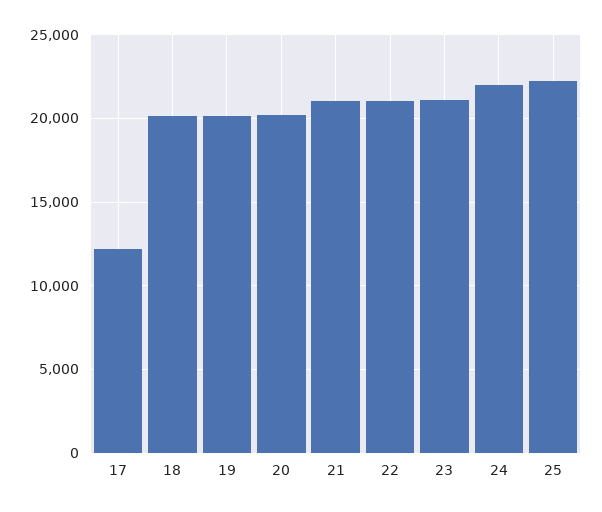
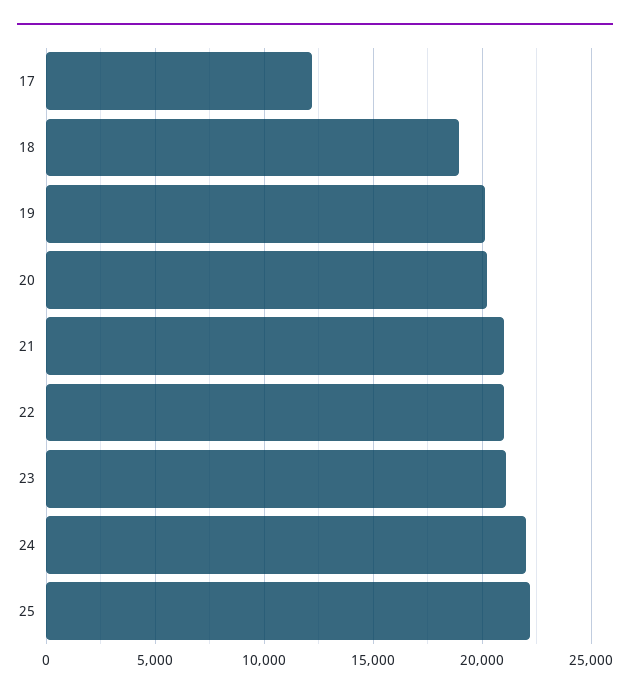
18: 20000 -> 19000

